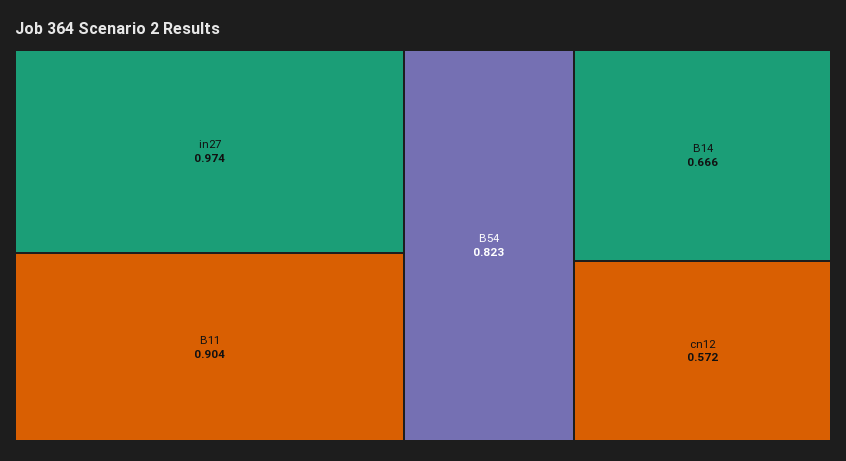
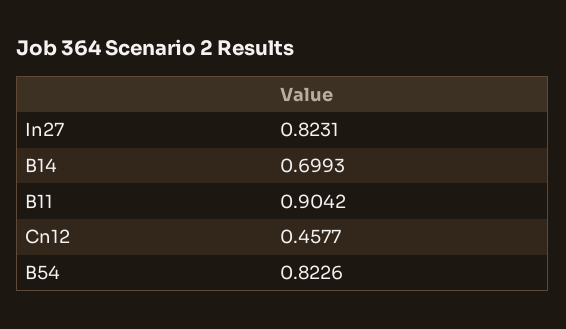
in27: 0.974 -> 0.8231
B14: 0.666 -> 0.6993
cn12: 0.572 -> 0.4577

